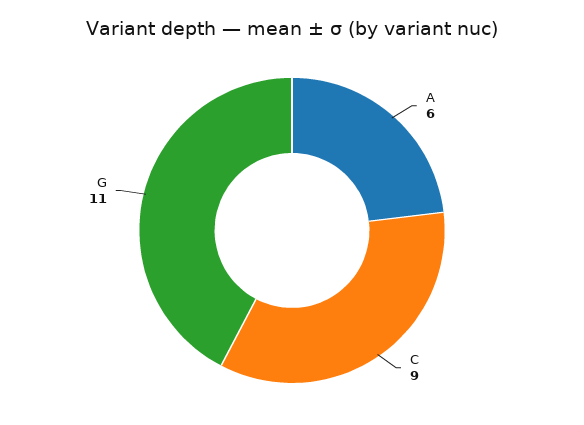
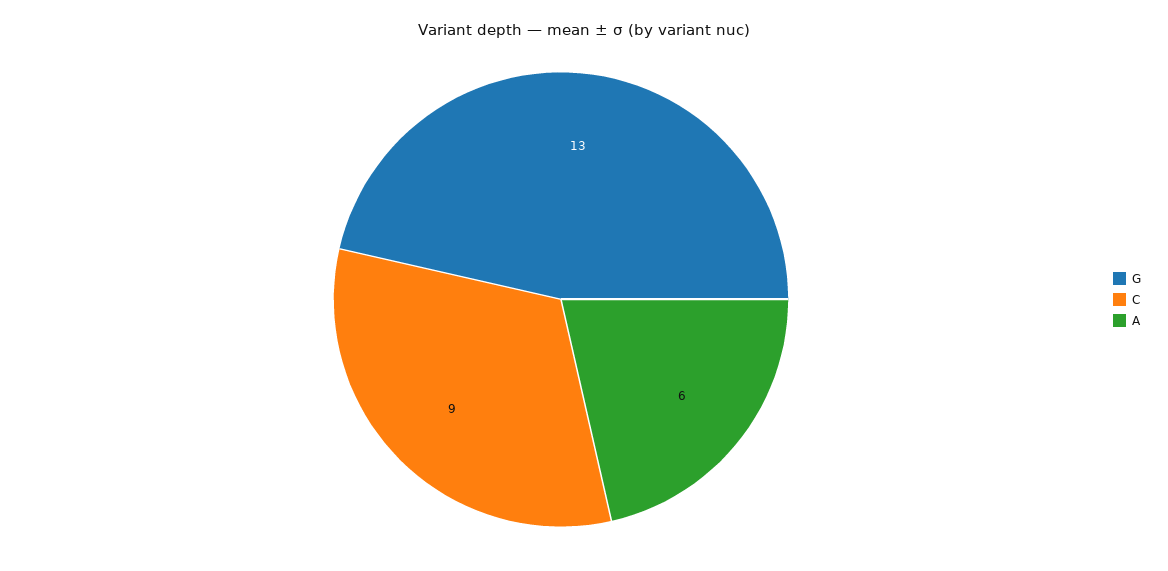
G: 11 -> 13

